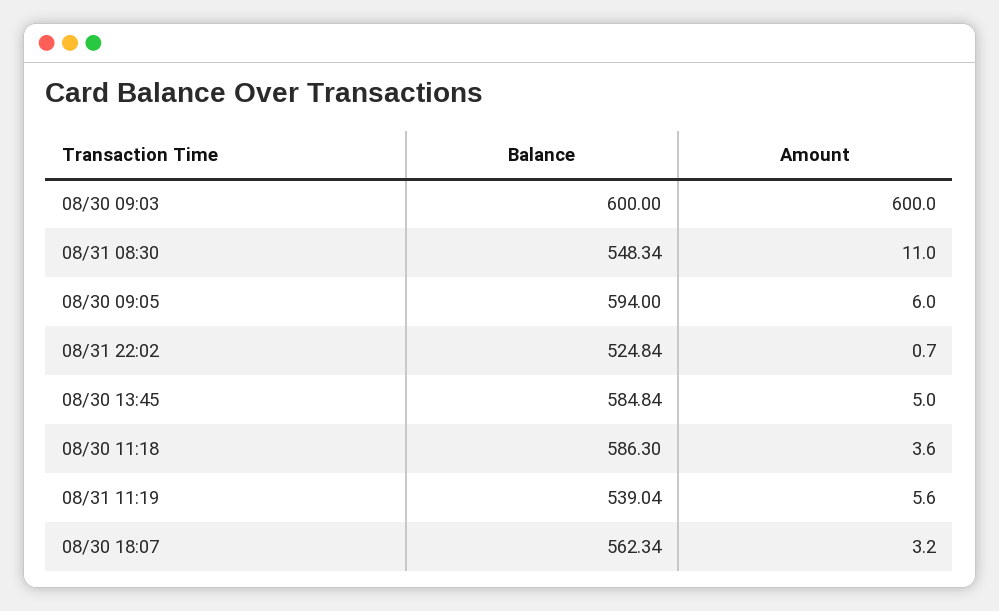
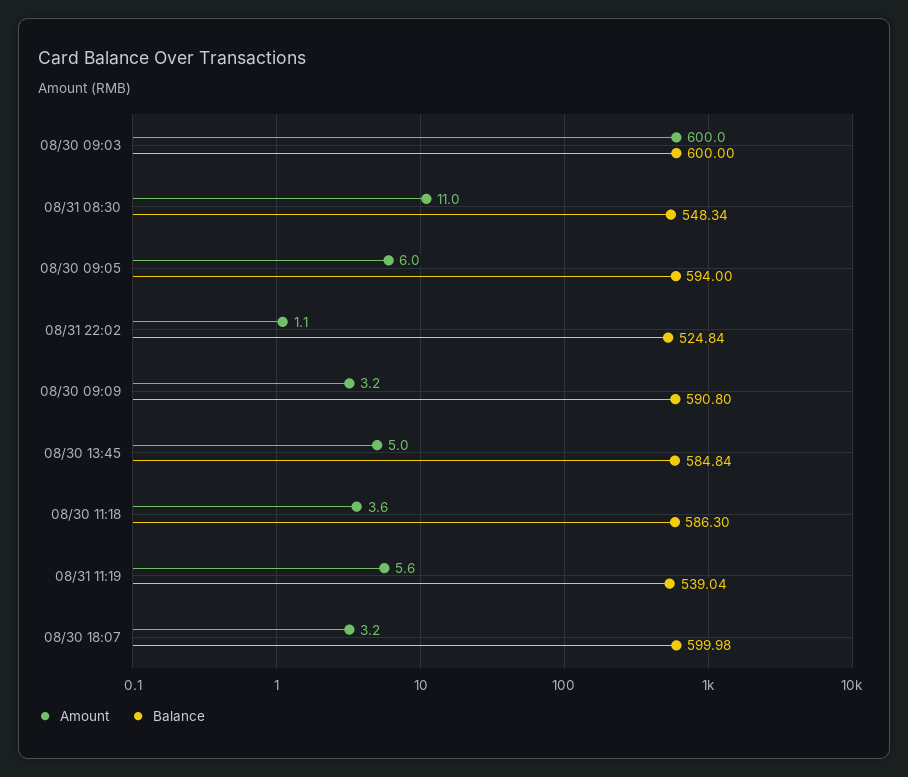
Amount, 08/31 22:02: 0.7 -> 1.1
Balance, 08/30 18:07: 562.34 -> 599.98
Amount, 08/30 09:09: none -> 3.2
Balance, 08/30 09:09: none -> 590.8

